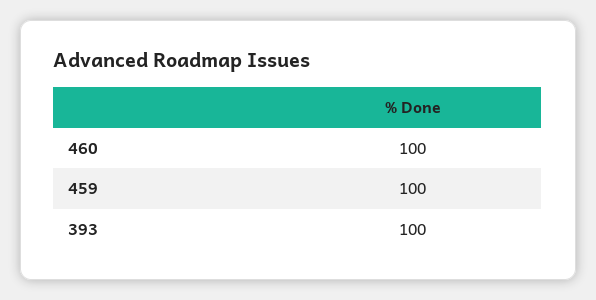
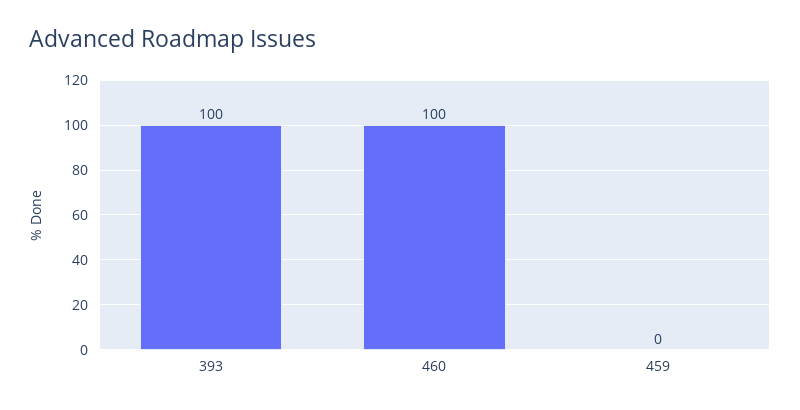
459: 100 -> 0

